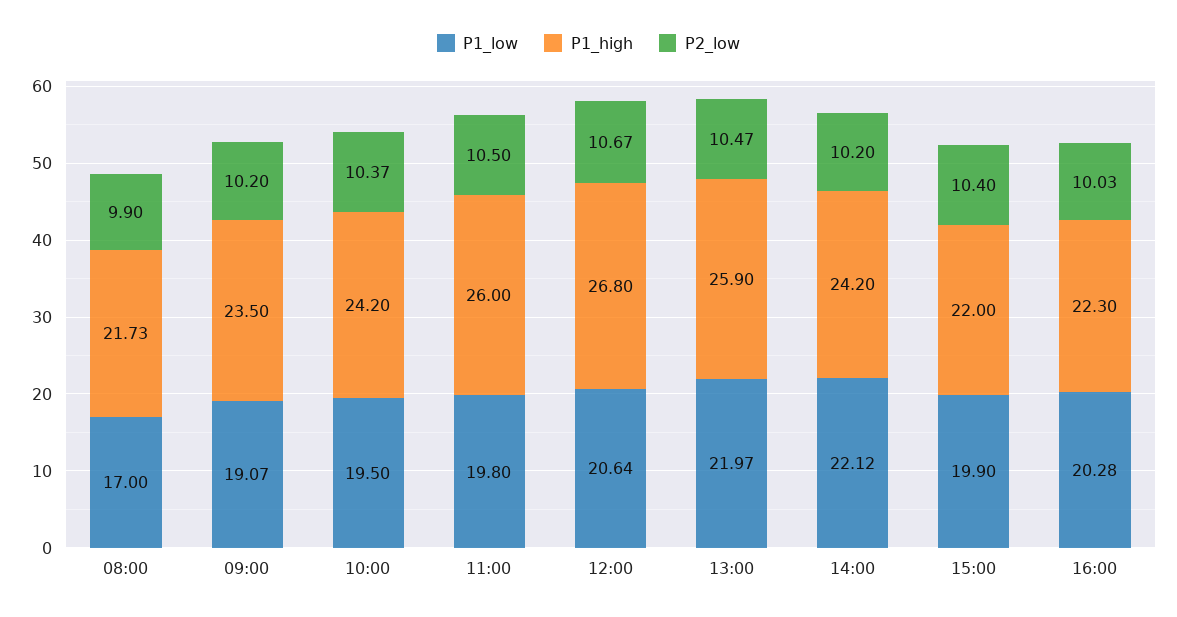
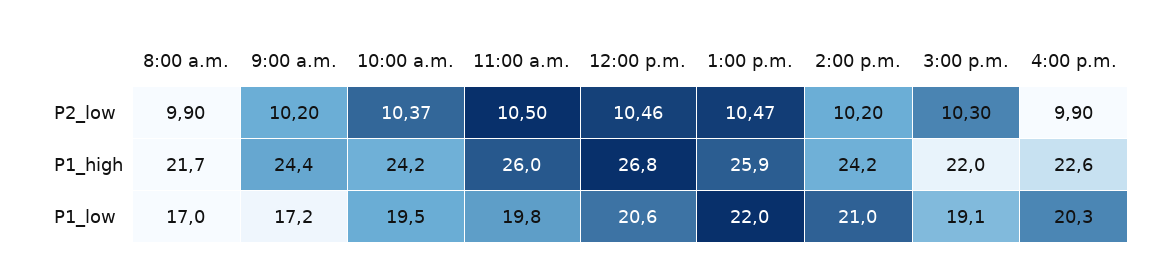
P1_low, 09:00: 19.07 -> 17.2
P1_high, 09:00: 23.5 -> 24.4
P2_low, 12:00: 10.67 -> 10.46
P1_low, 14:00: 22.12 -> 21
P1_low, 15:00: 19.9 -> 19.1
P2_low, 15:00: 10.4 -> 10.3
P1_high, 16:00: 22.3 -> 22.6
P2_low, 16:00: 10.03 -> 9.9

